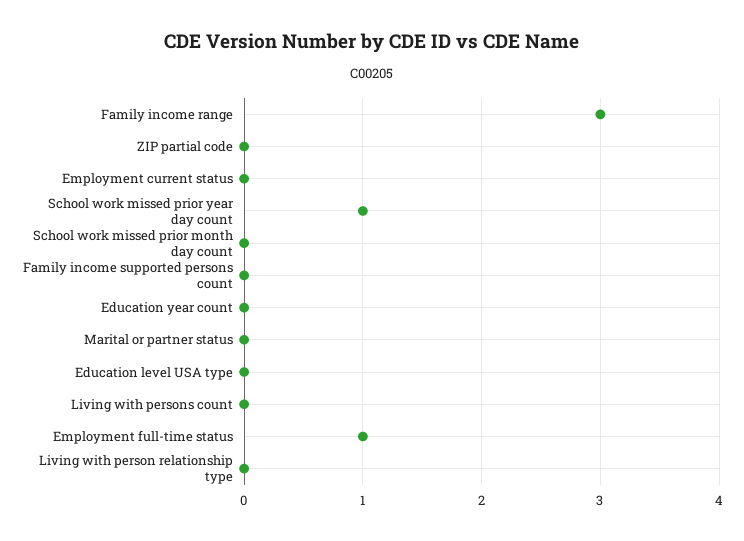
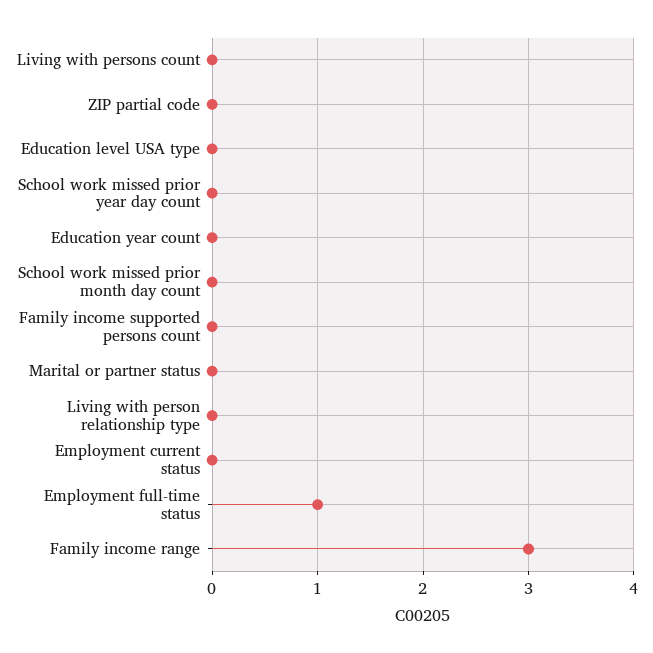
School work missed prior year day count: 1 -> 0

